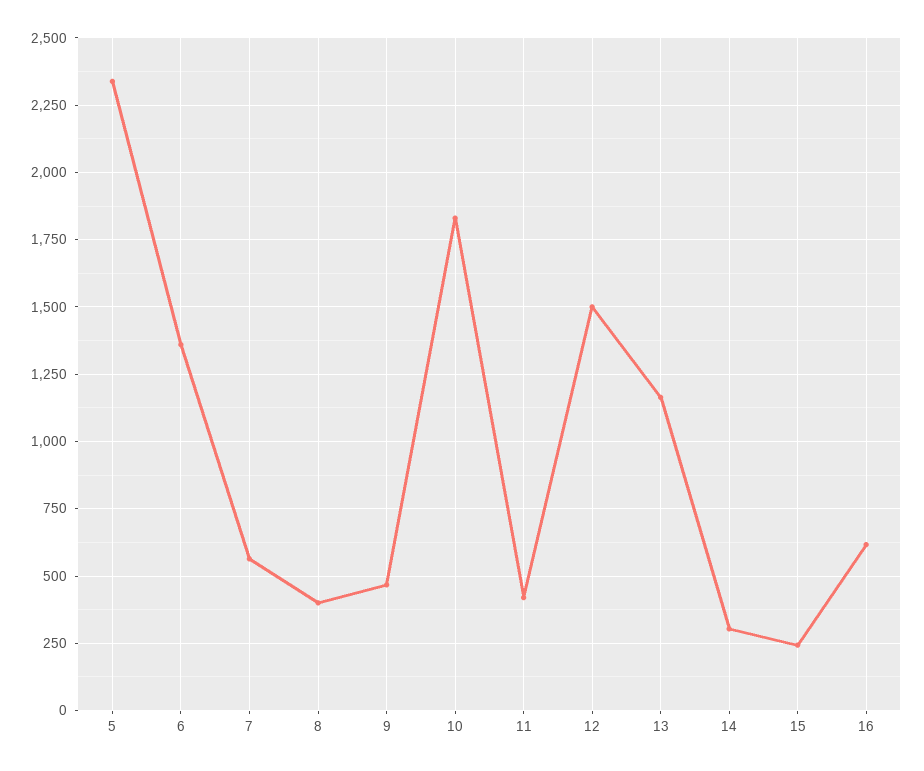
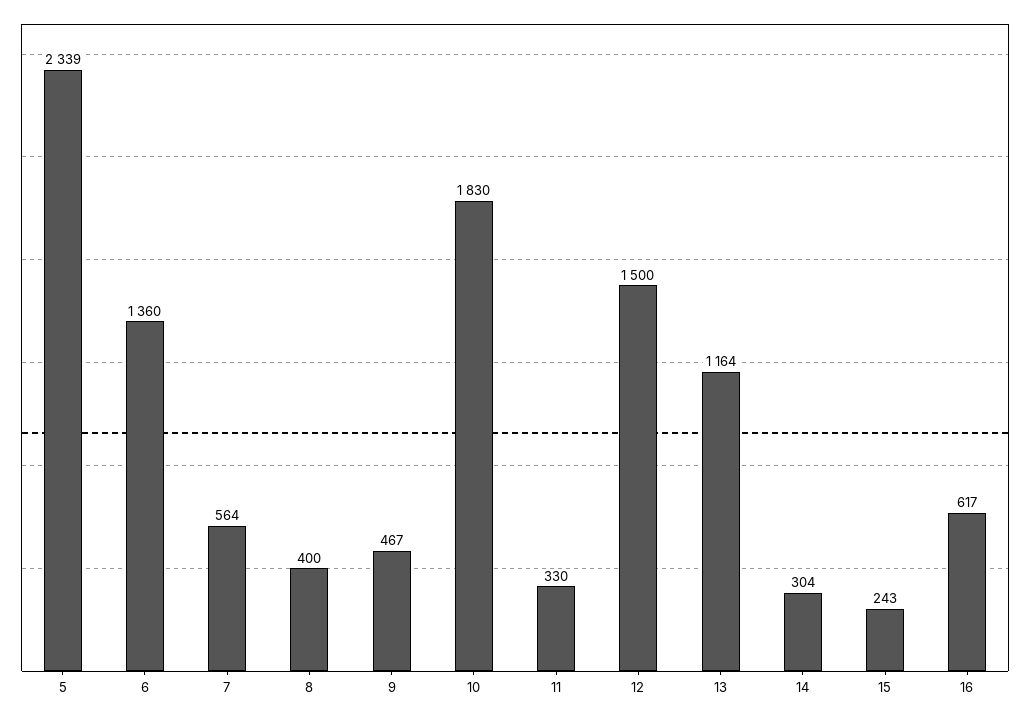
11: 425 -> 330

